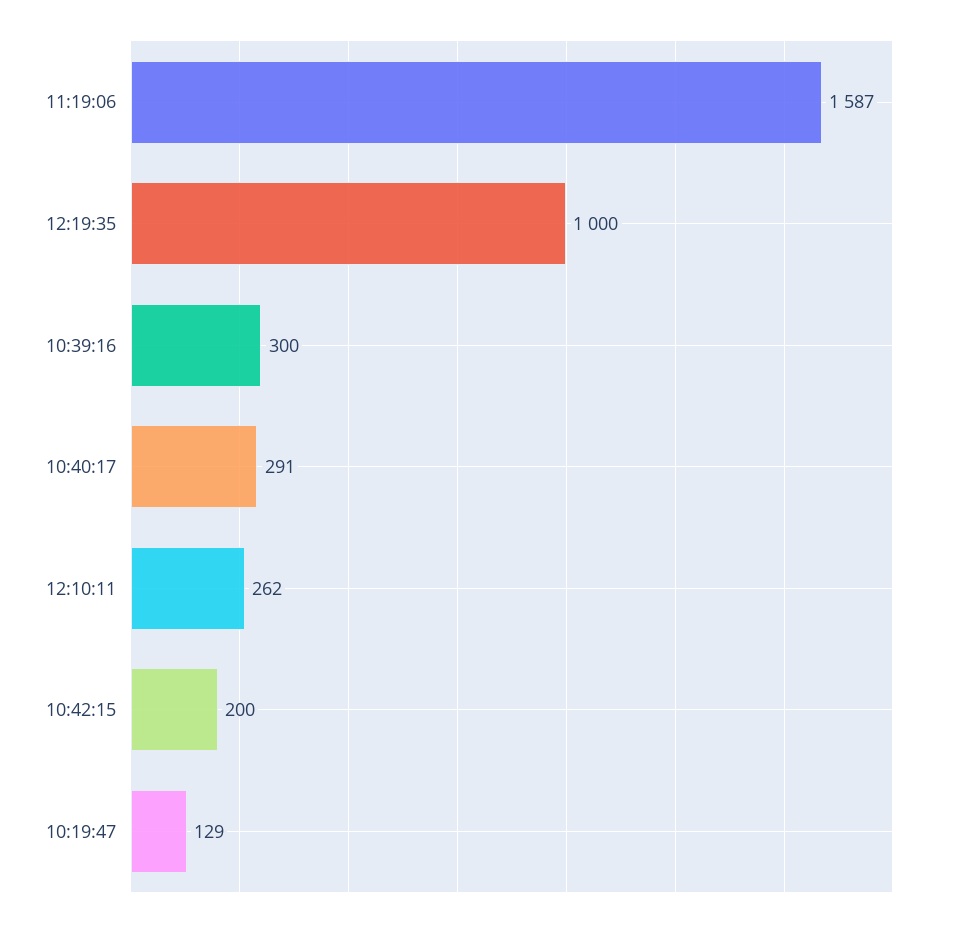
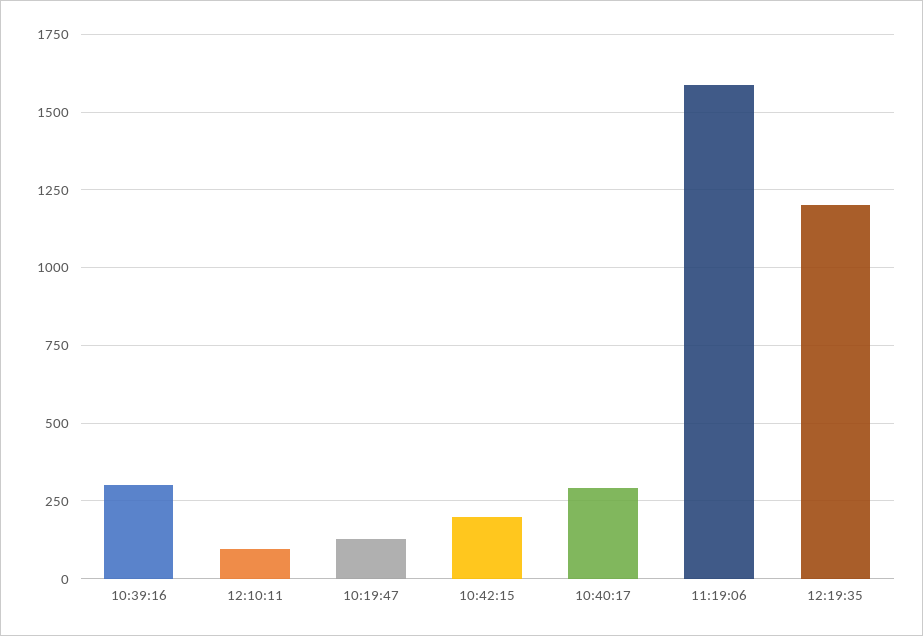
12:19:35: 1000 -> 1200
12:10:11: 262 -> 100

